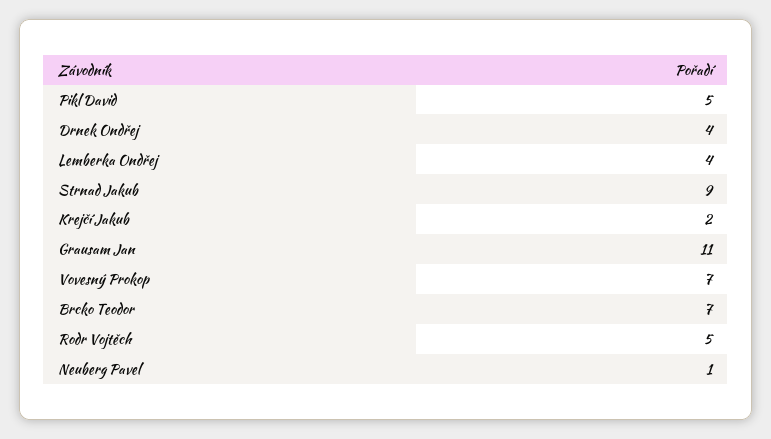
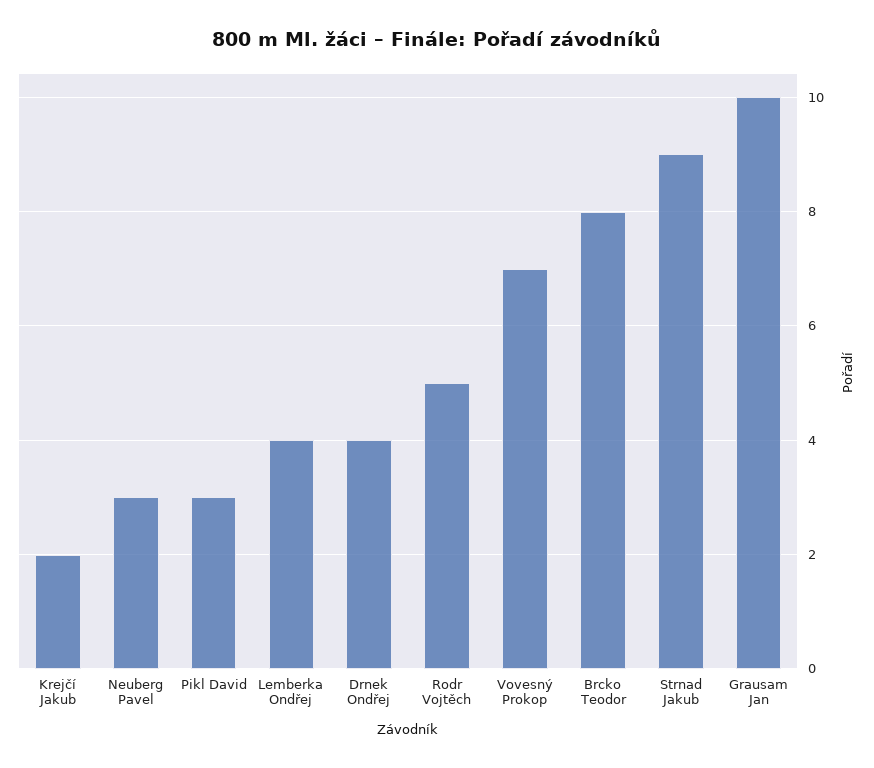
Pikl David: 5 -> 3
Grausam Jan: 11 -> 10
Brcko Teodor: 7 -> 8
Neuberg Pavel: 1 -> 3

